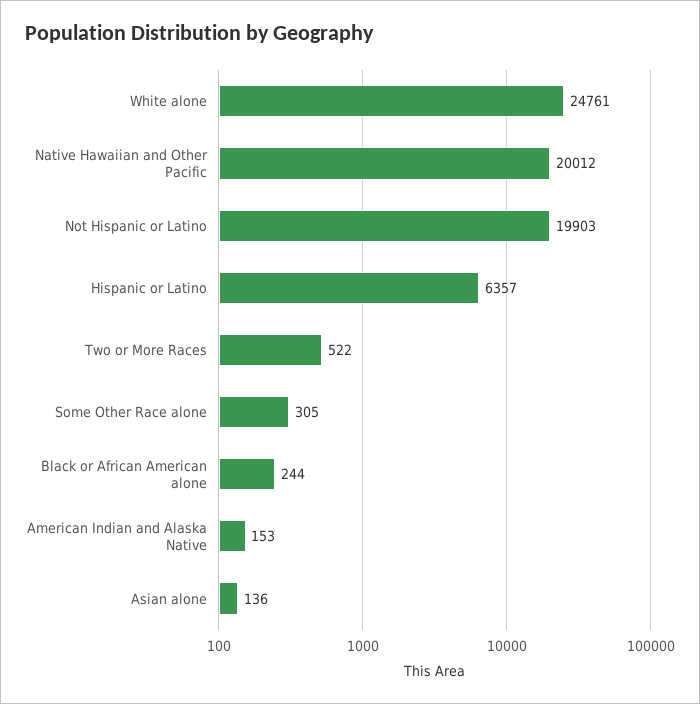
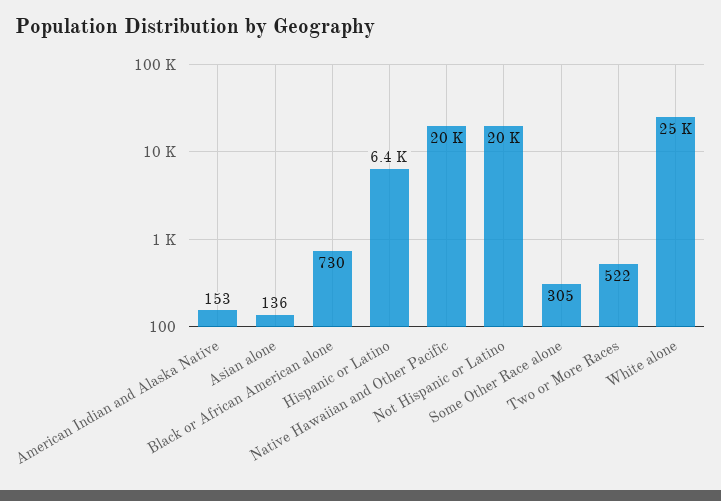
Black or African American alone: 244 -> 730

